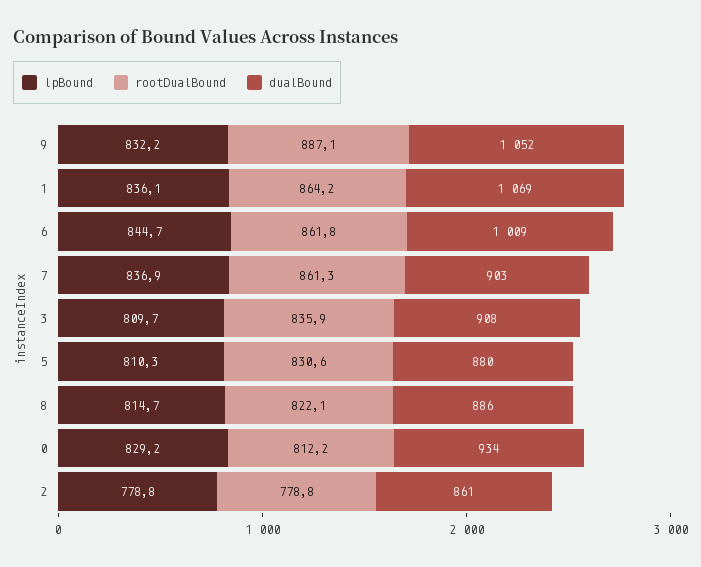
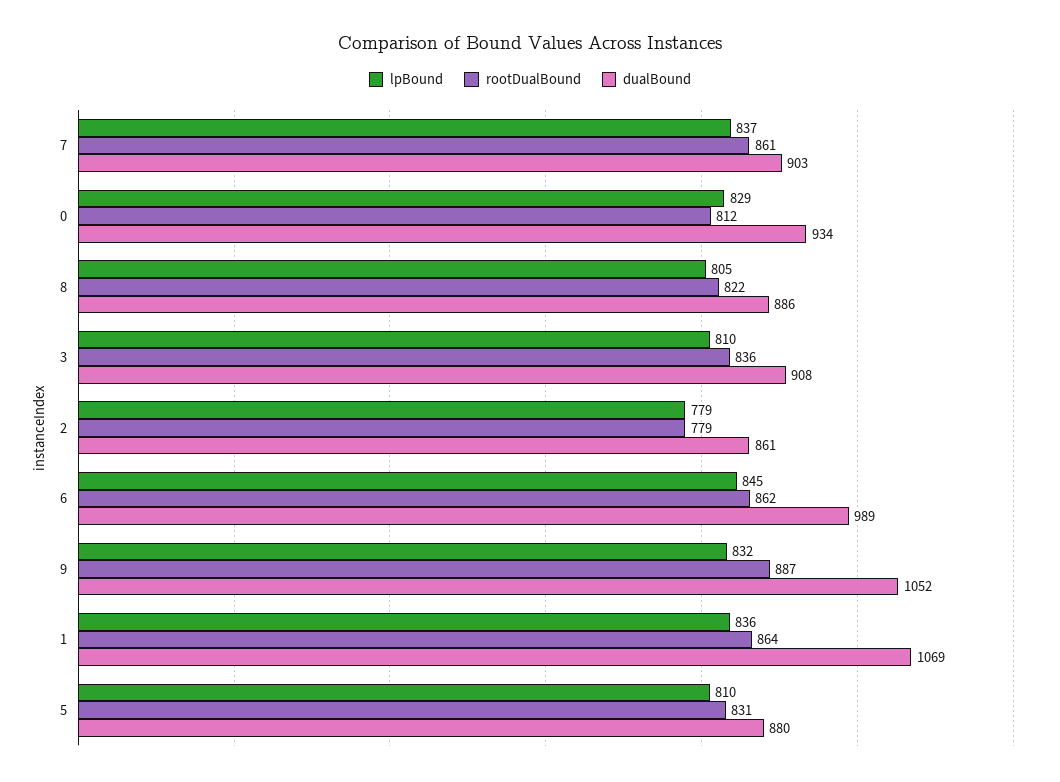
dualBound, 6: 1009 -> 989
lpBound, 8: 814.7 -> 805

